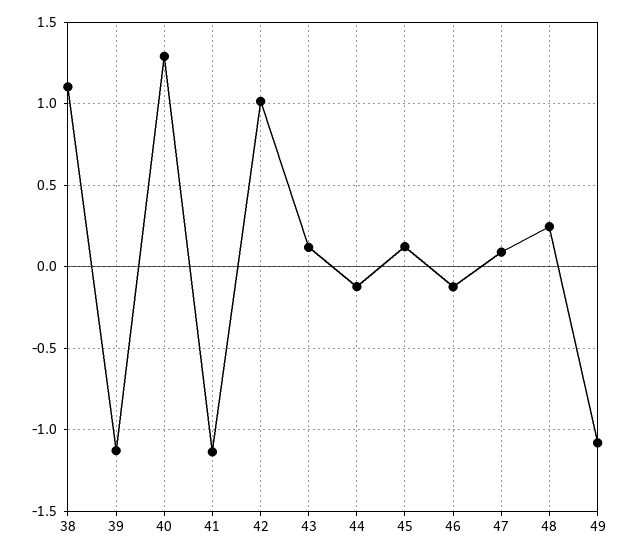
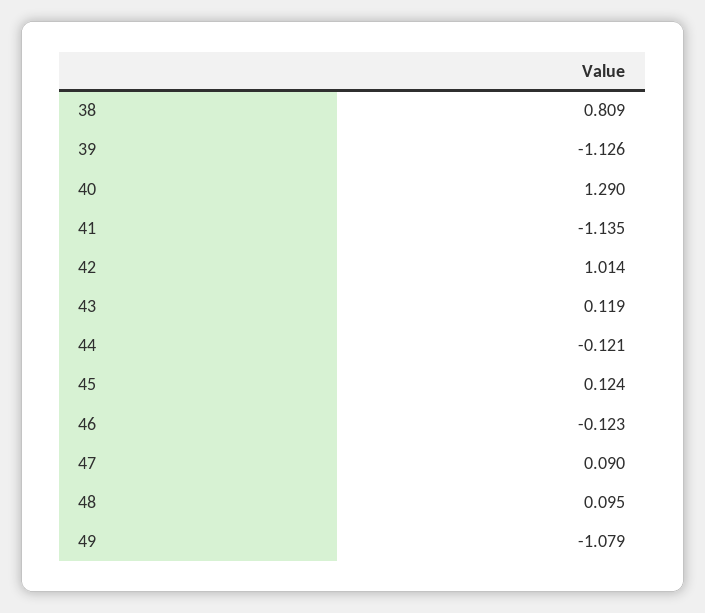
38: 1.1 -> 0.809
48: 0.25 -> 0.095

